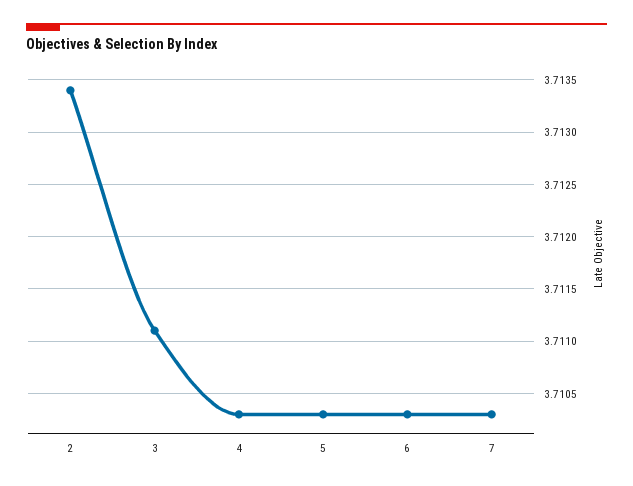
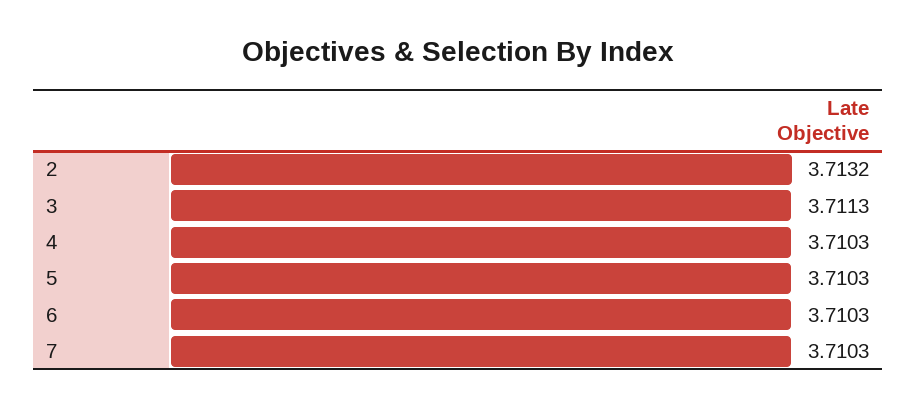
2: 3.7134 -> 3.7132
3: 3.7111 -> 3.7113

